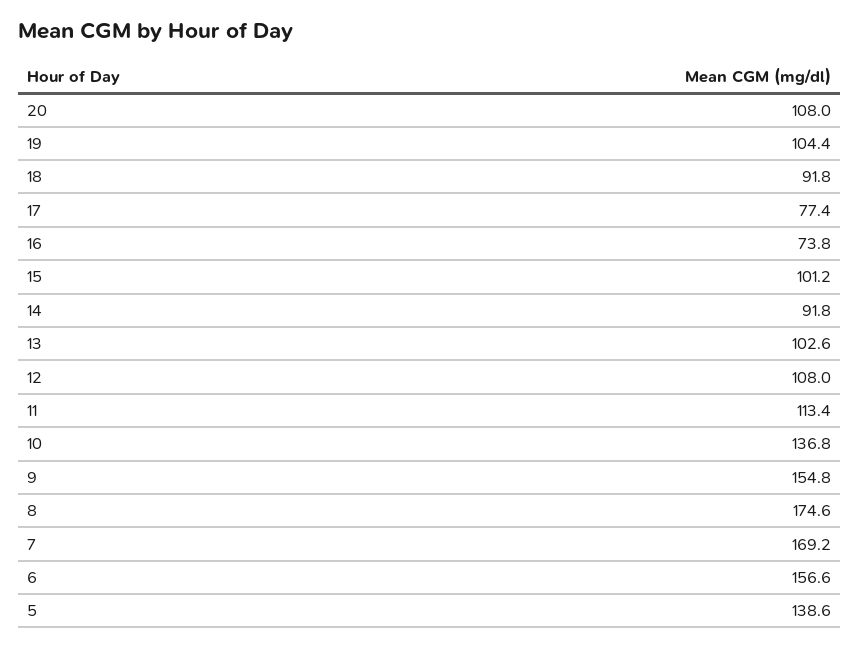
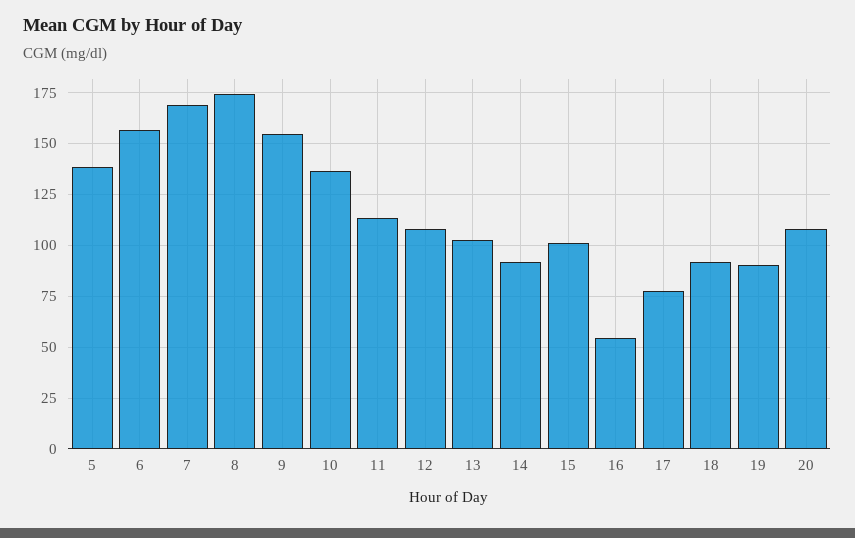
19: 104.4 -> 90
16: 73.8 -> 55

